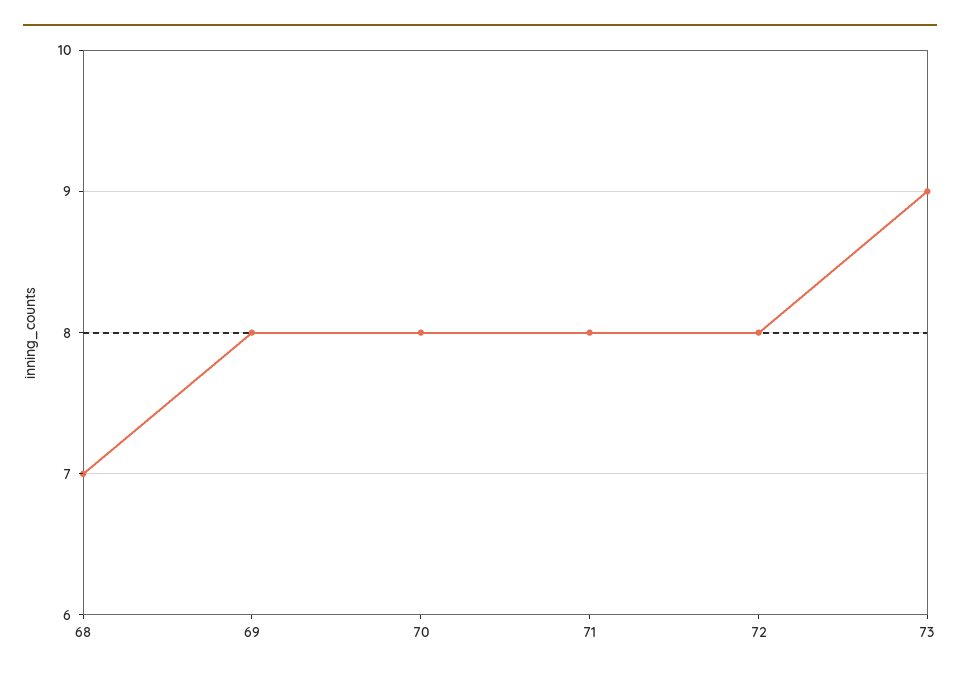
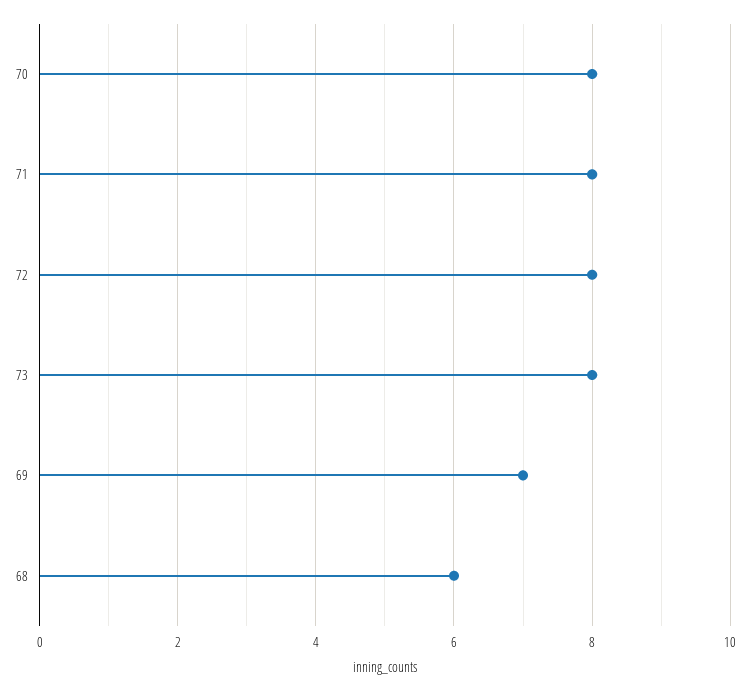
68: 7 -> 6
69: 8 -> 7
73: 9 -> 8

